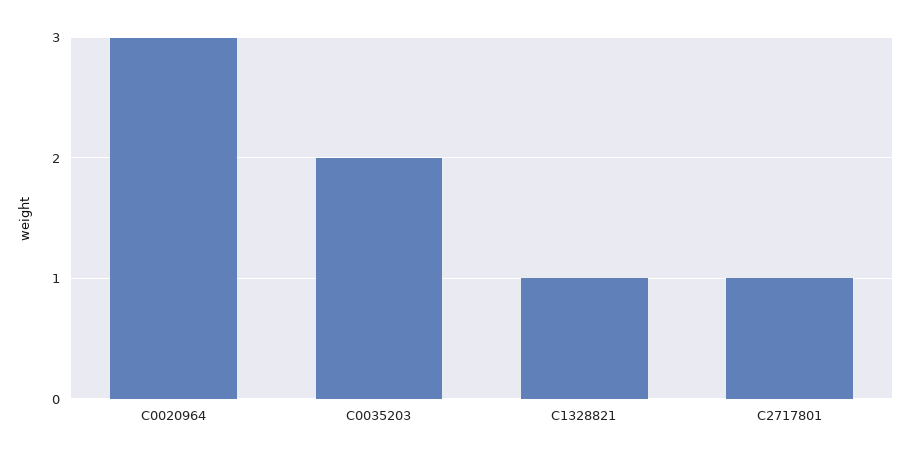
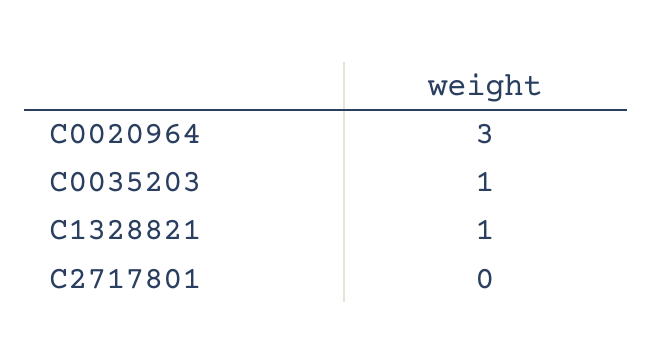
C0035203: 2 -> 1
C2717801: 1 -> 0

